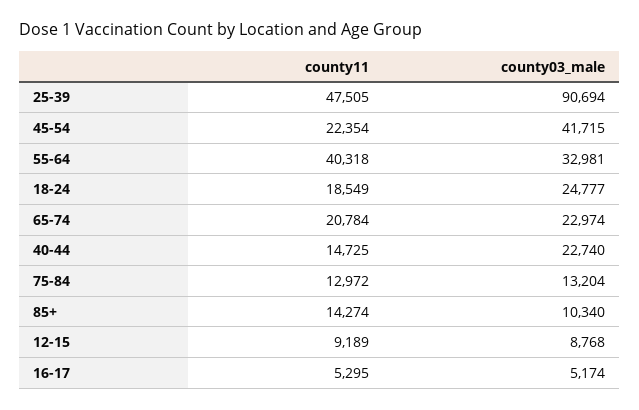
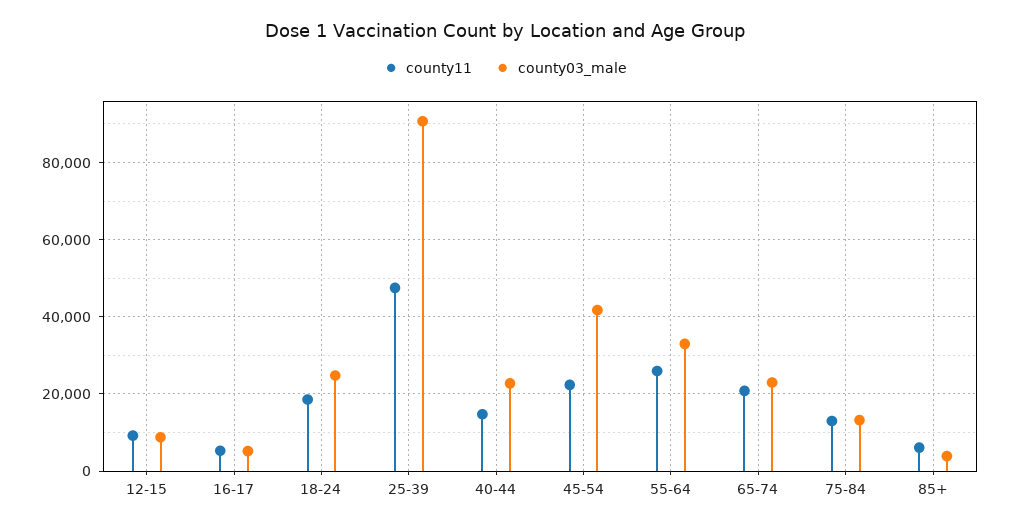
county11, 55-64: 40318 -> 26000
county11, 85+: 14274 -> 6000
county03_male, 85+: 10340 -> 4000

